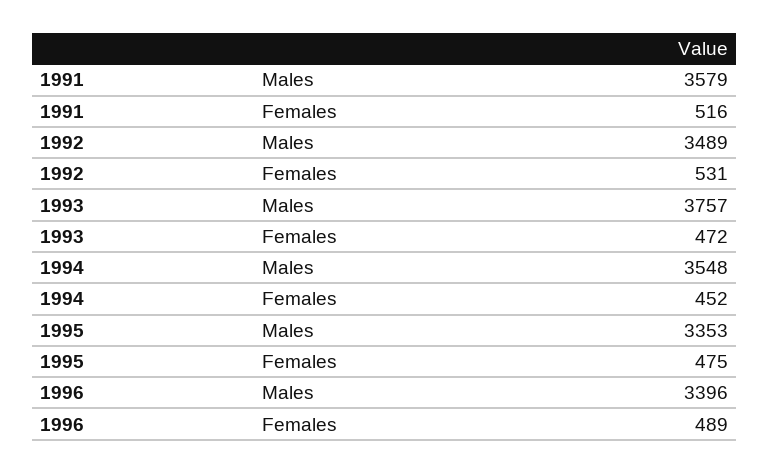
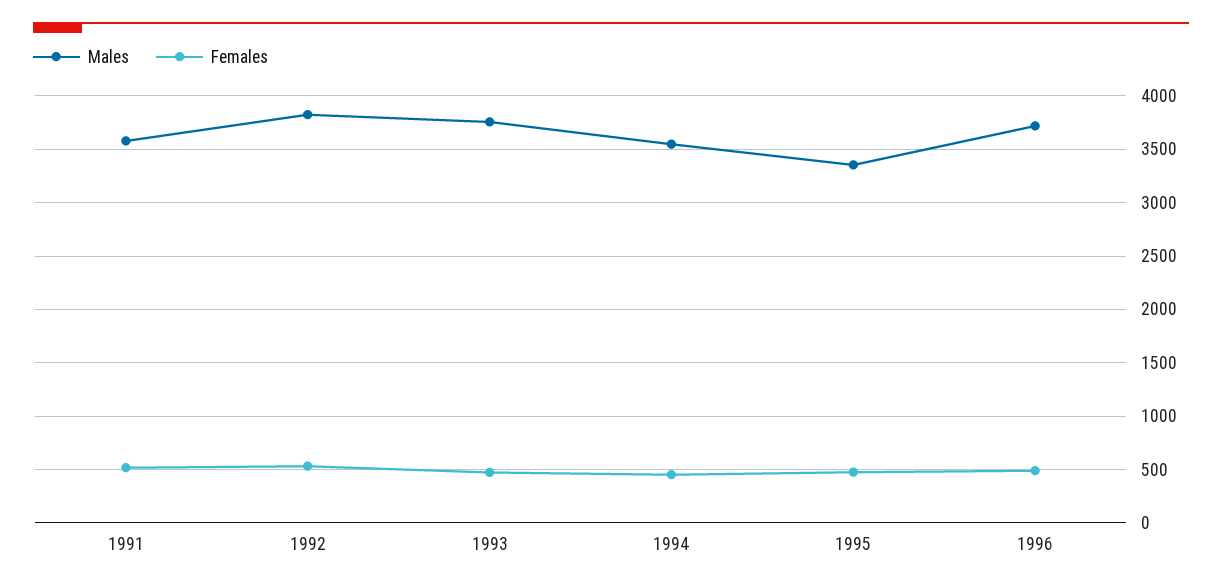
Males, 1992: 3489 -> 3800
Males, 1996: 3396 -> 3700

